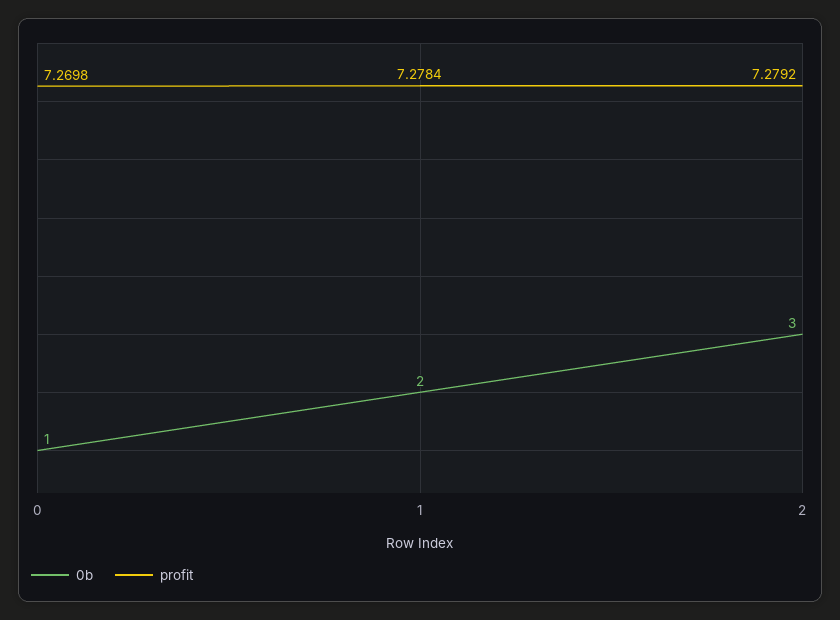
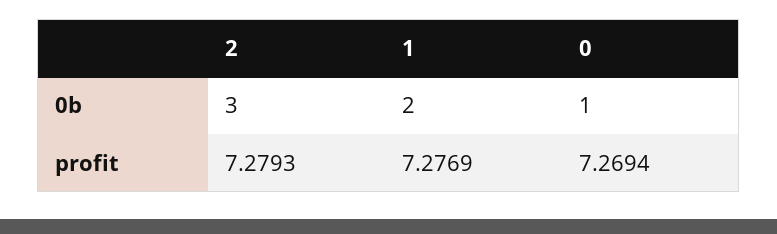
profit, 0: 7.2698 -> 7.2694
profit, 1: 7.2784 -> 7.2769
profit, 2: 7.2792 -> 7.2793

